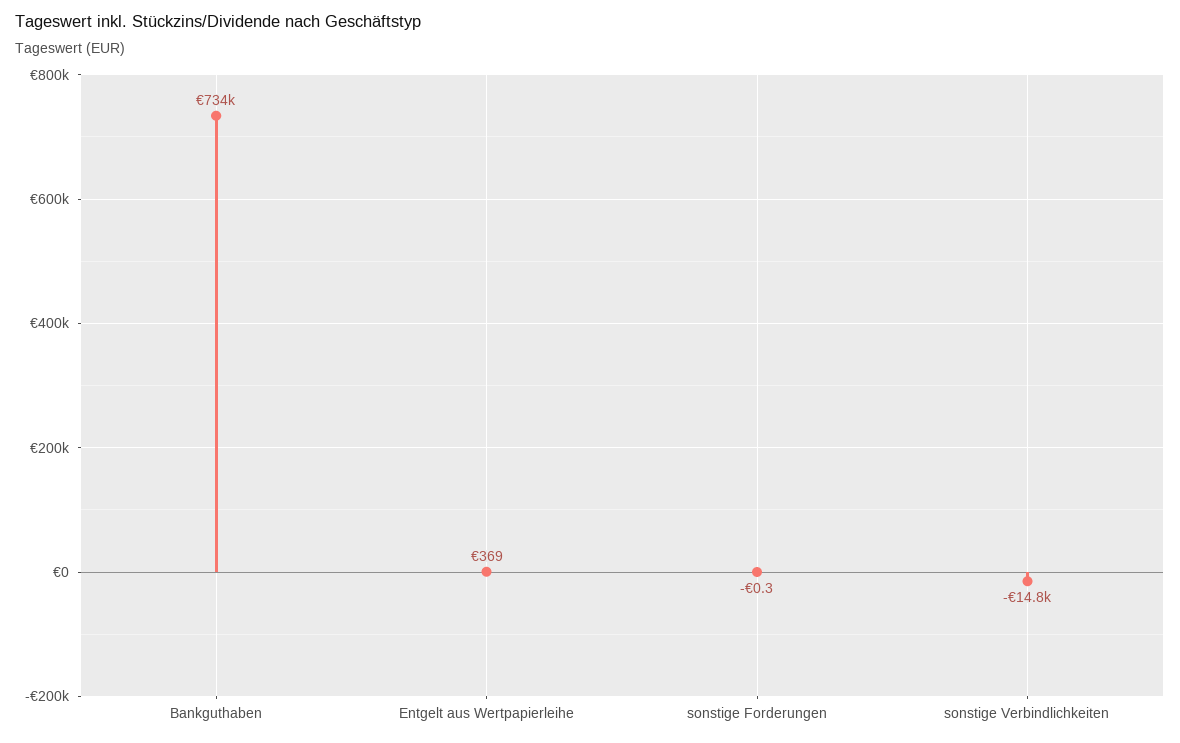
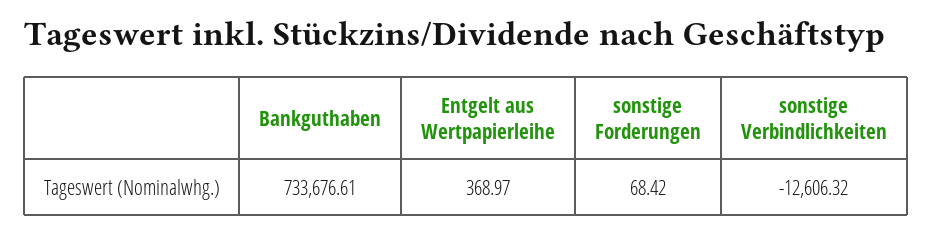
sonstige Forderungen: -0.3 -> 68.42
sonstige Verbindlichkeiten: -14800 -> -12606.32

